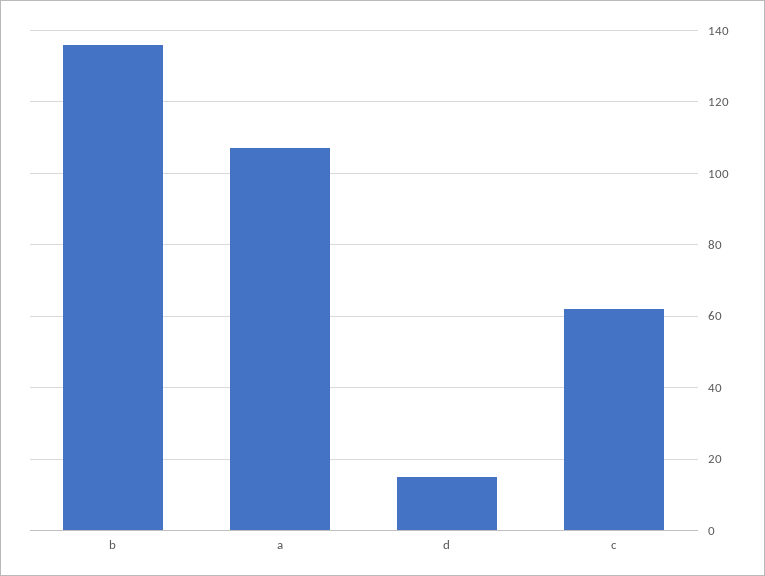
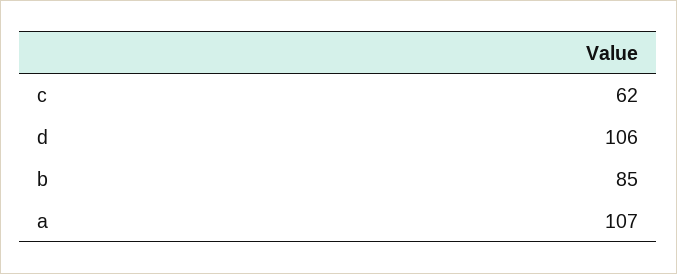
b: 135 -> 85
d: 15 -> 106

